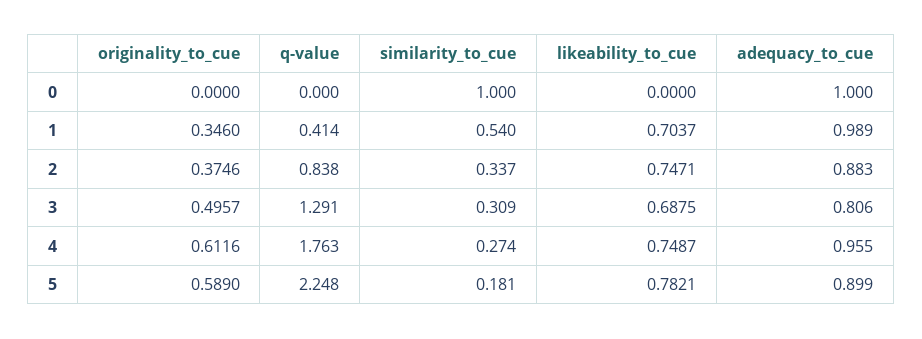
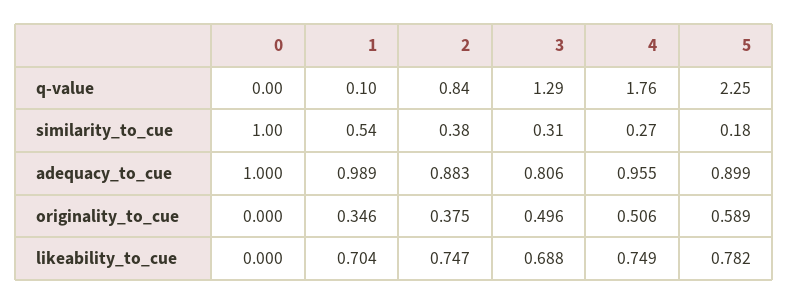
q-value, 1: 0.414 -> 0.1
similarity_to_cue, 2: 0.337 -> 0.38
originality_to_cue, 4: 0.6116 -> 0.506

